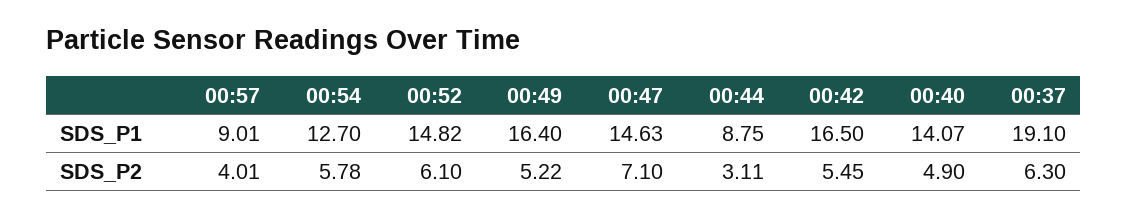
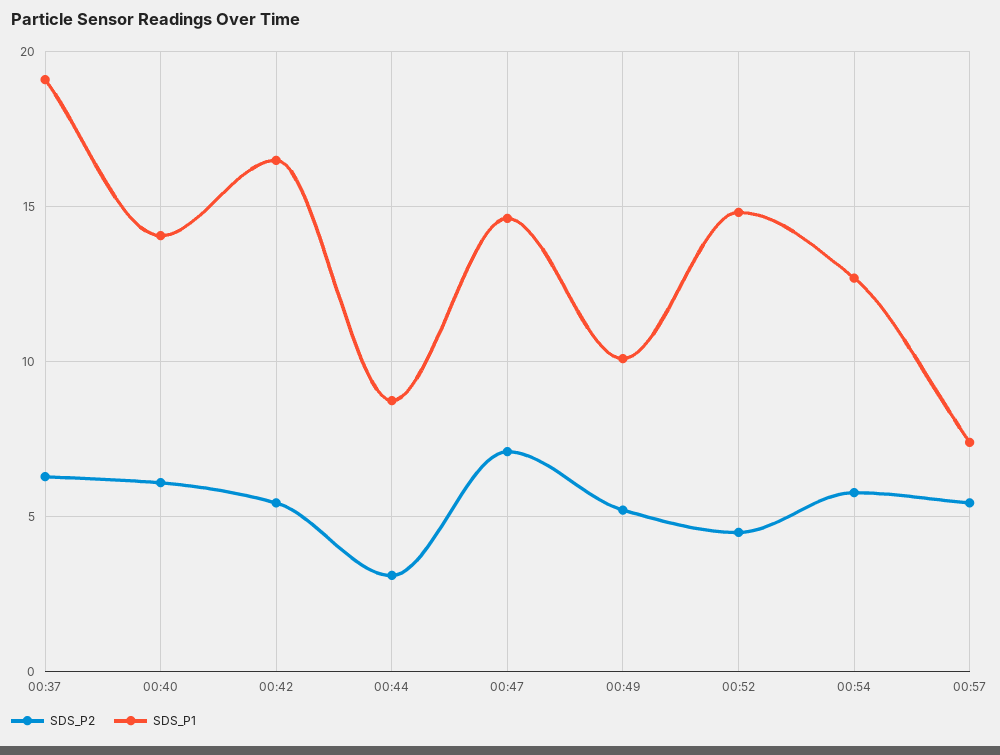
SDS_P1, 00:57: 9.01 -> 7.5
SDS_P1, 00:49: 16.4 -> 10
SDS_P2, 00:57: 4.01 -> 5.5
SDS_P2, 00:52: 6.1 -> 4.5
SDS_P2, 00:40: 4.9 -> 6

